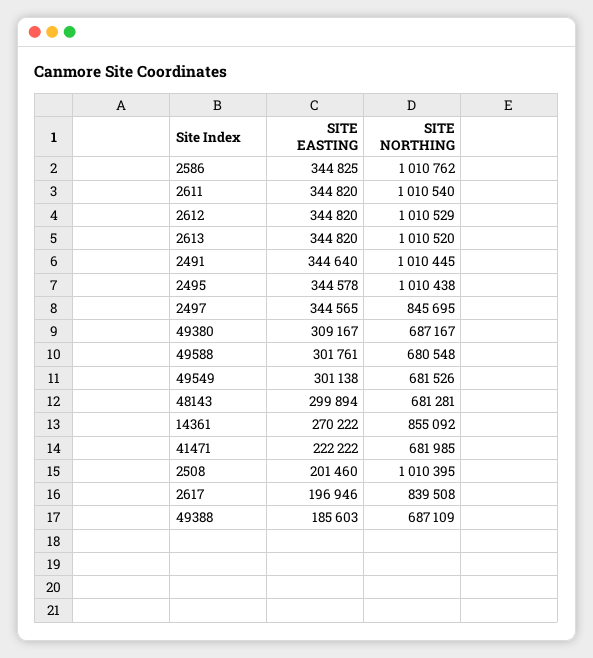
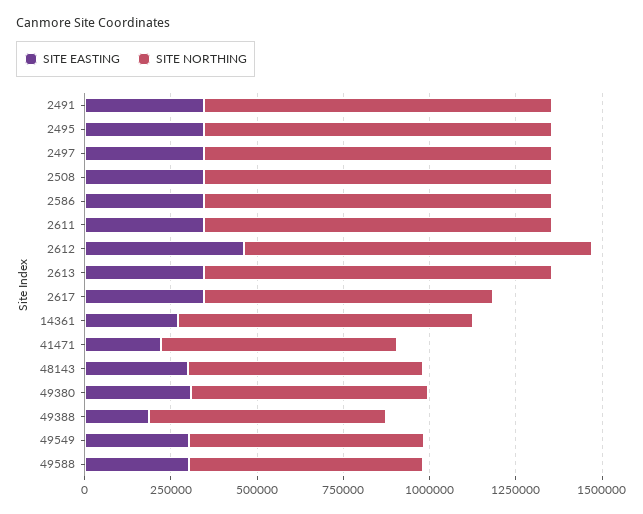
SITE EASTING, 2612: 344820 -> 450000
SITE NORTHING, 2497: 845695 -> 1000000
SITE EASTING, 2508: 201460 -> 350000
SITE EASTING, 2617: 196946 -> 350000

